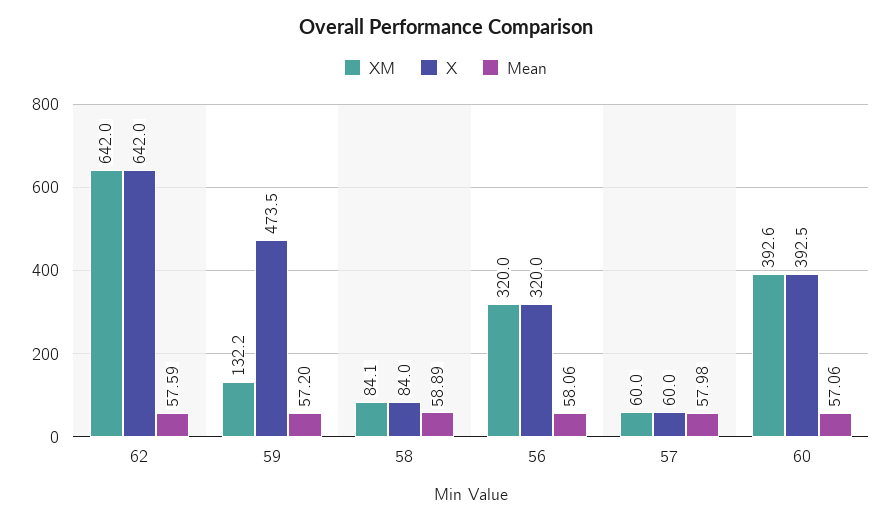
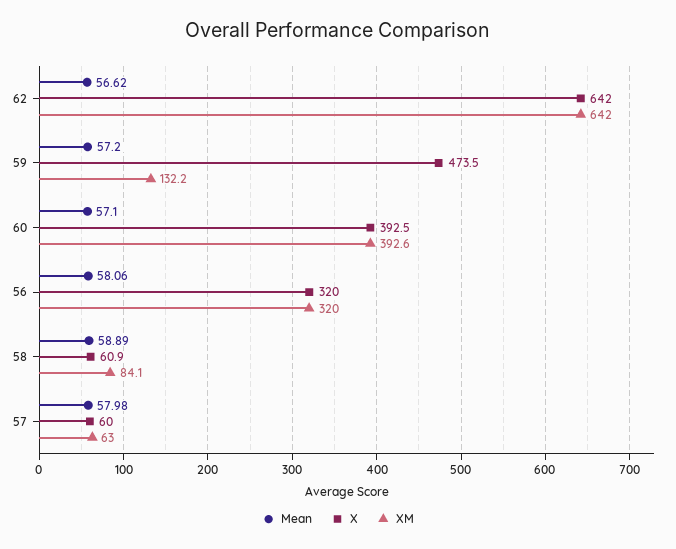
Mean, 62: 57.59 -> 56.62
X, 58: 84 -> 60.9
XM, 57: 60 -> 63
Mean, 60: 57.06 -> 57.1

